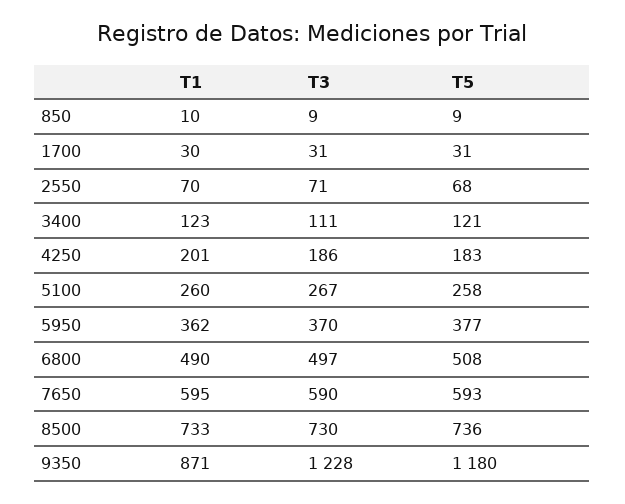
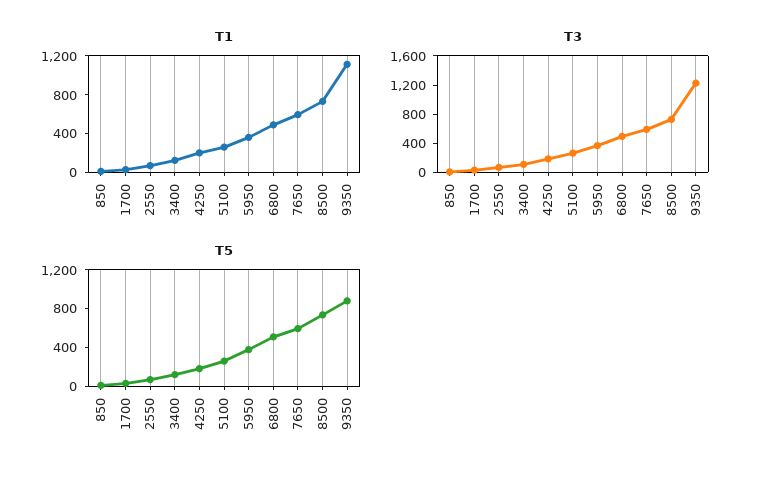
T1, 9350: 871 -> 1100
T5, 9350: 1180 -> 900

